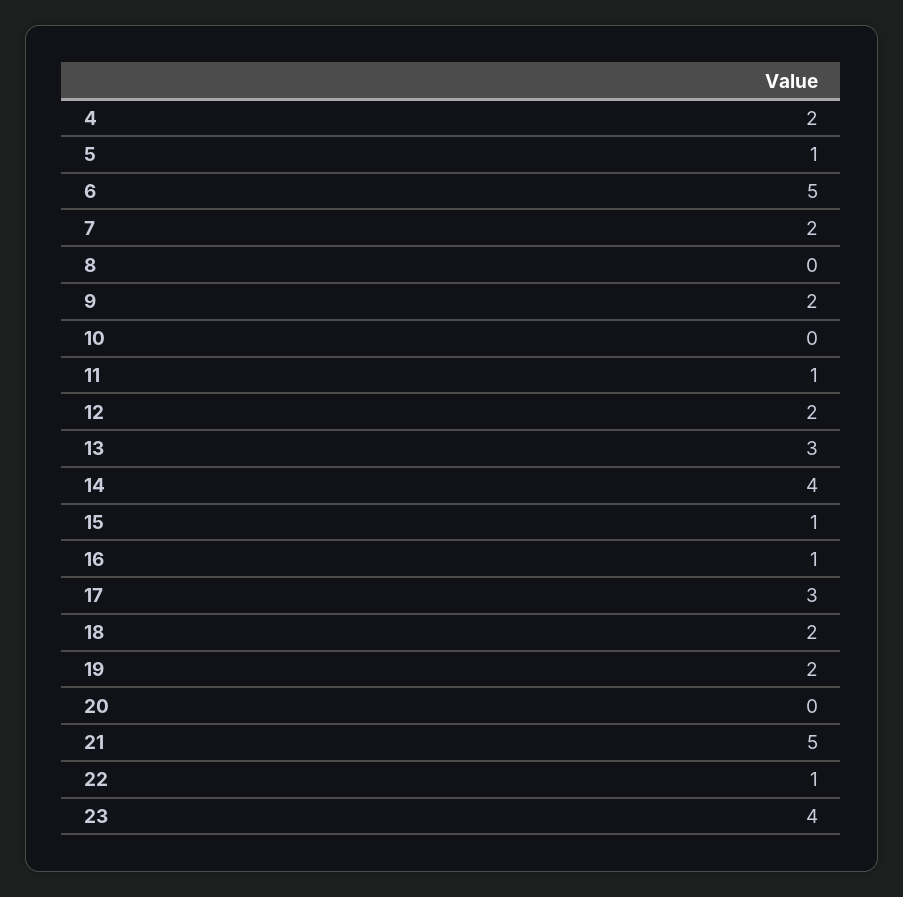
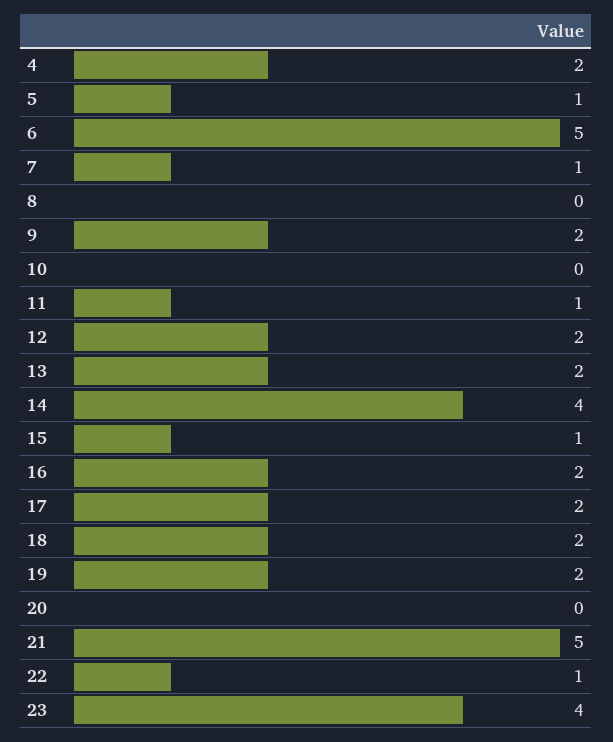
7: 2 -> 1
13: 3 -> 2
16: 1 -> 2
17: 3 -> 2

